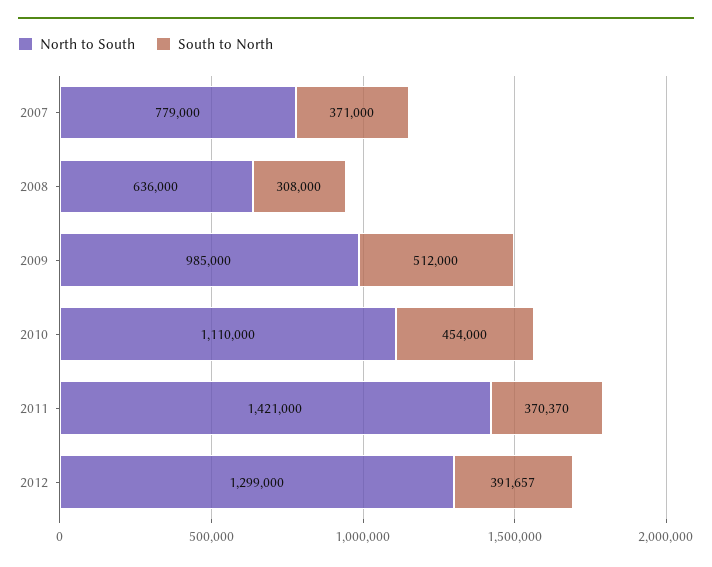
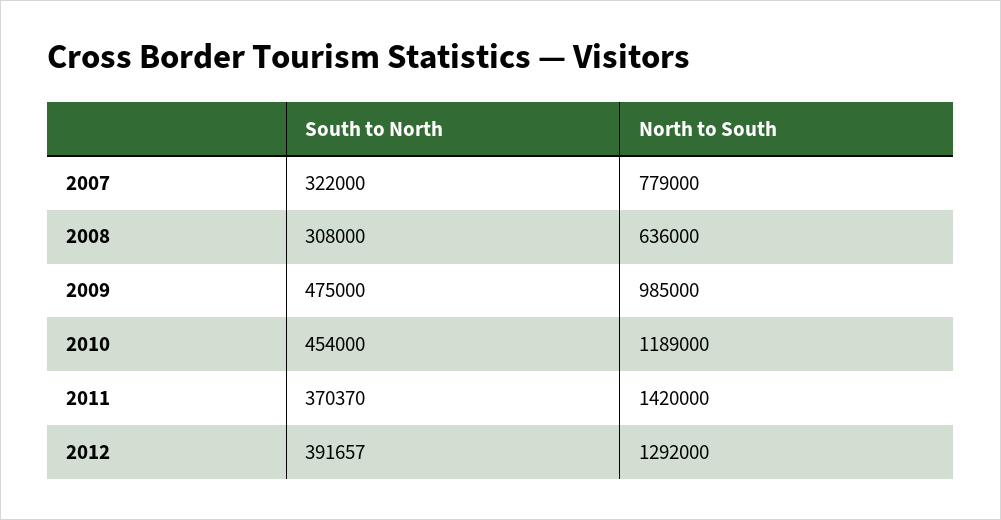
South to North, 2007: 371000 -> 322000
South to North, 2009: 512000 -> 475000
North to South, 2010: 1110000 -> 1189000
North to South, 2011: 1421000 -> 1420000
North to South, 2012: 1299000 -> 1292000

